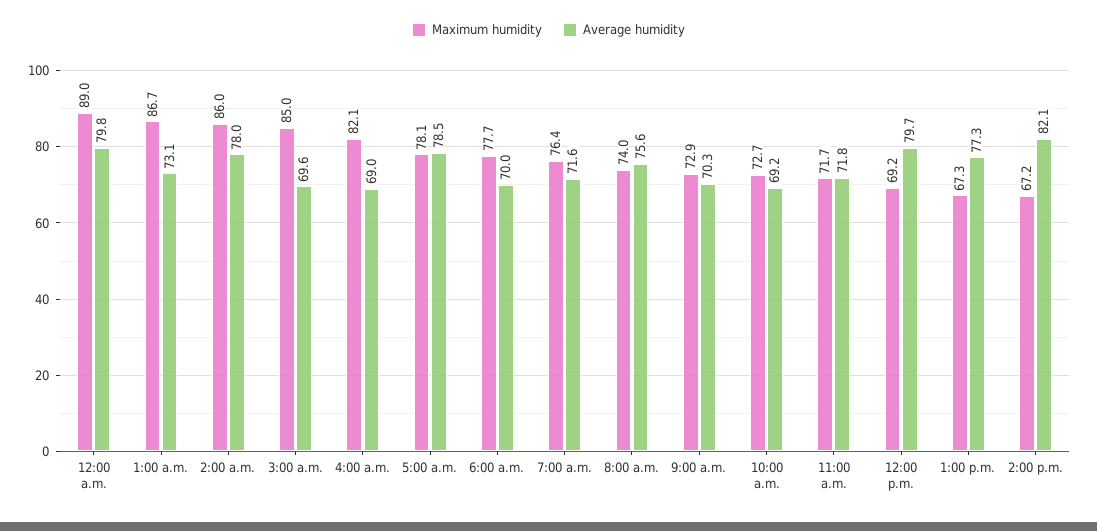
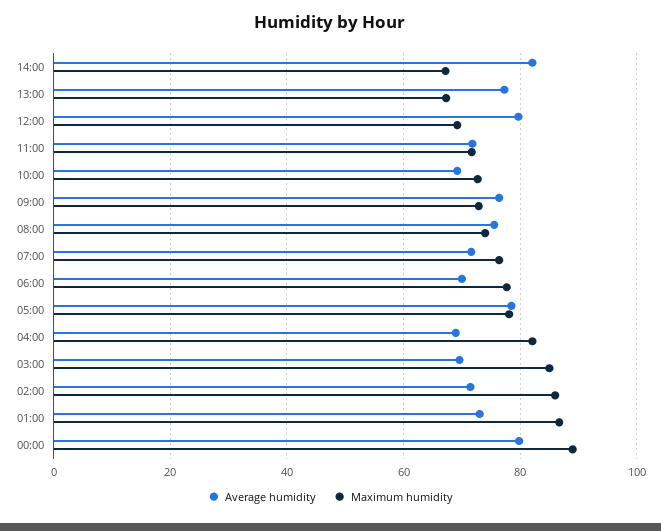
Average humidity, 2:00 a.m.: 78 -> 72
Average humidity, 9:00 a.m.: 70.3 -> 76

